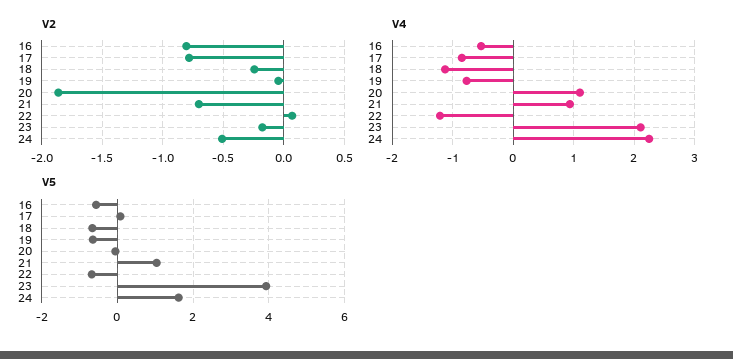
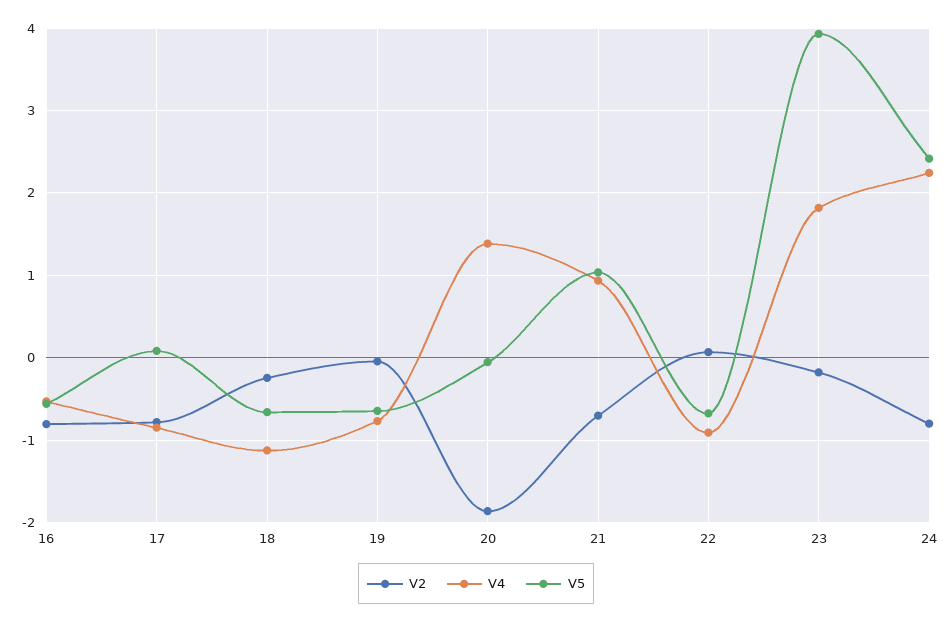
V2, 24: -0.5 -> -0.8
V4, 20: 1.1 -> 1.4
V4, 22: -1.2 -> -0.9
V4, 23: 2.1 -> 1.8
V5, 24: 1.6 -> 2.4

